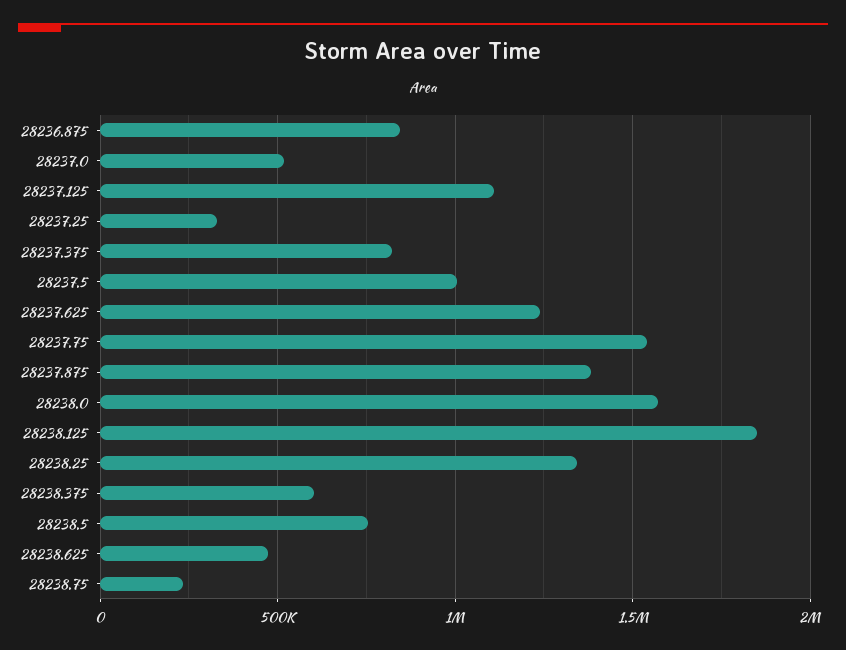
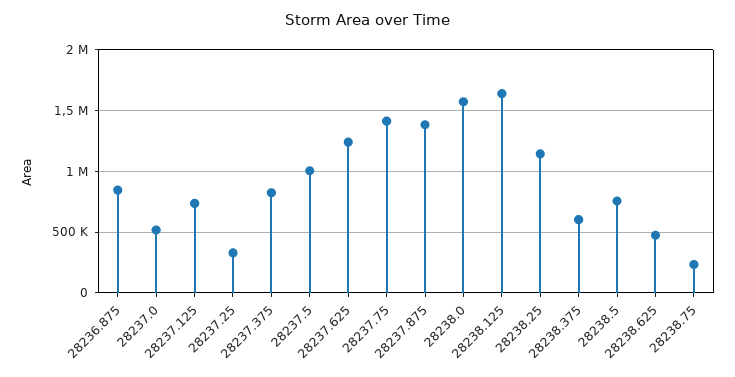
28237.125: 1100000 -> 750000
28237.75: 1550000 -> 1400000
28238.125: 1850000 -> 1650000
28238.25: 1350000 -> 1150000

